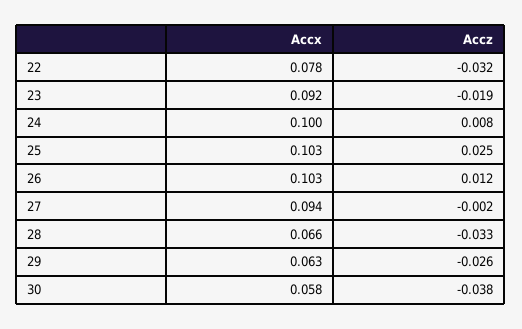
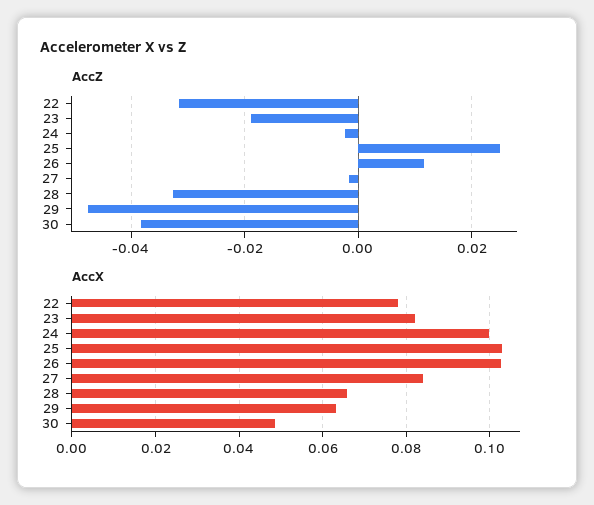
Accx, 23: 0.092 -> 0.082
Accz, 24: 0.008 -> -0.002
Accx, 27: 0.094 -> 0.084
Accz, 29: -0.026 -> -0.048
Accx, 30: 0.058 -> 0.048

